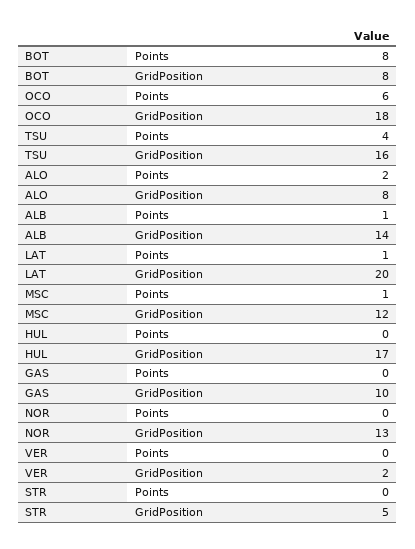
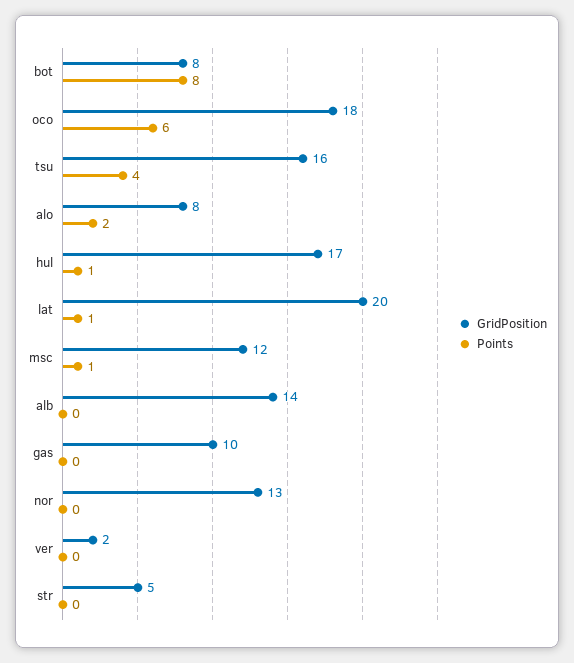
Points, ALB: 1 -> 0
Points, HUL: 0 -> 1

